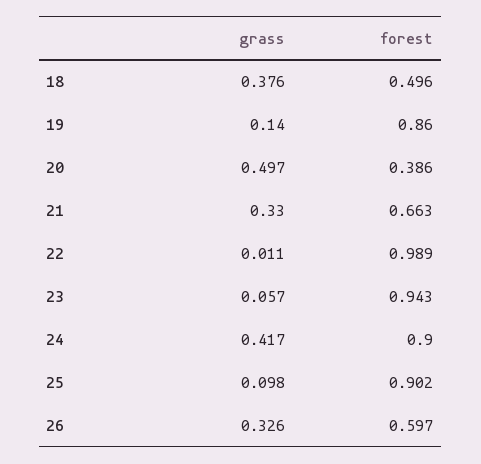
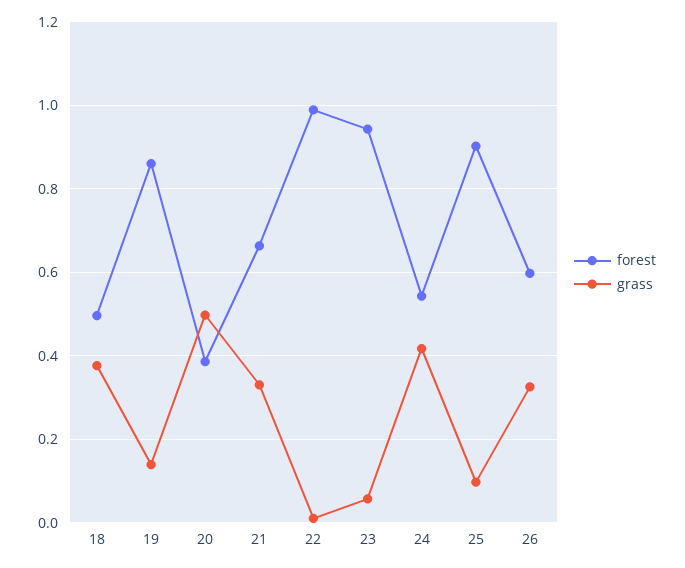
forest, 24: 0.9 -> 0.54

